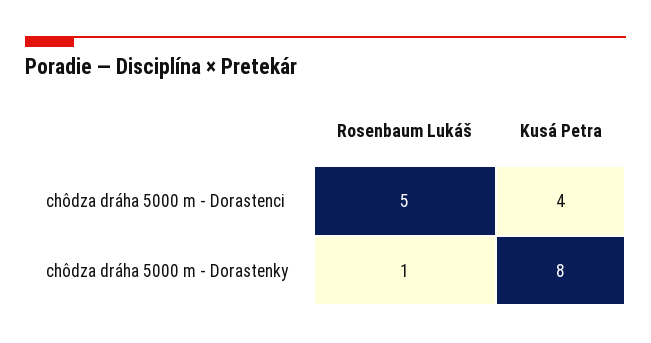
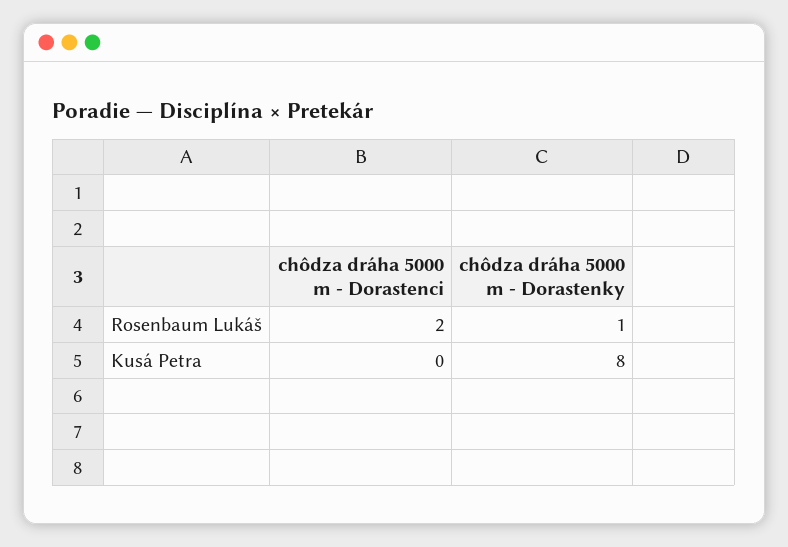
Rosenbaum Lukáš, chôdza dráha 5000 m - Dorastenci: 5 -> 2
Kusá Petra, chôdza dráha 5000 m - Dorastenci: 4 -> 0

